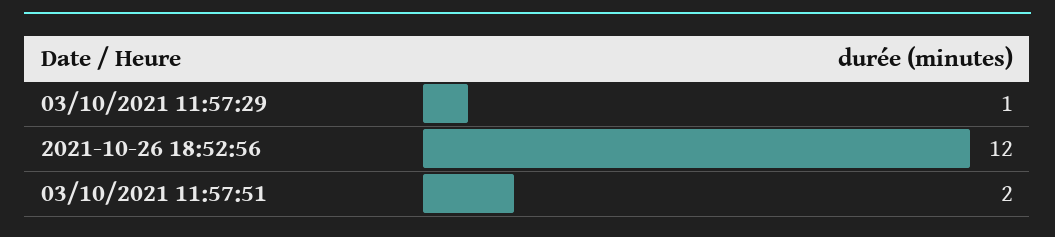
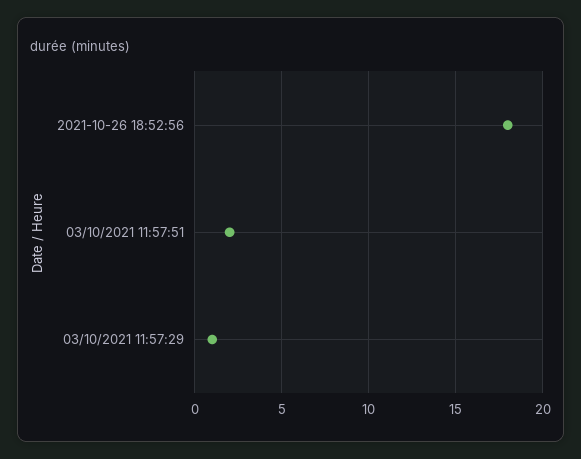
2021-10-26 18:52:56: 12 -> 18

